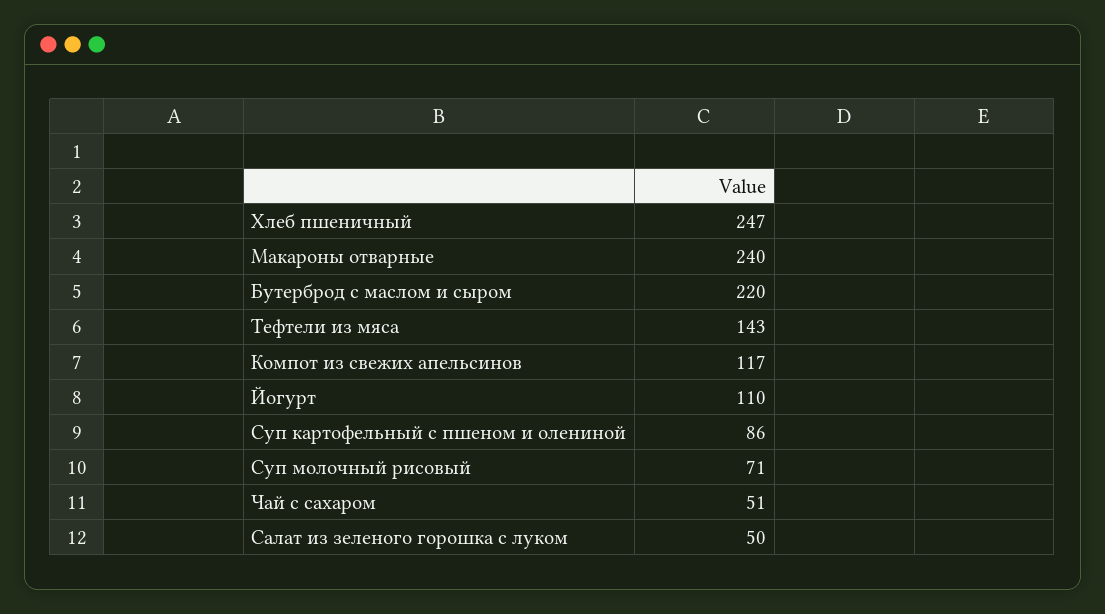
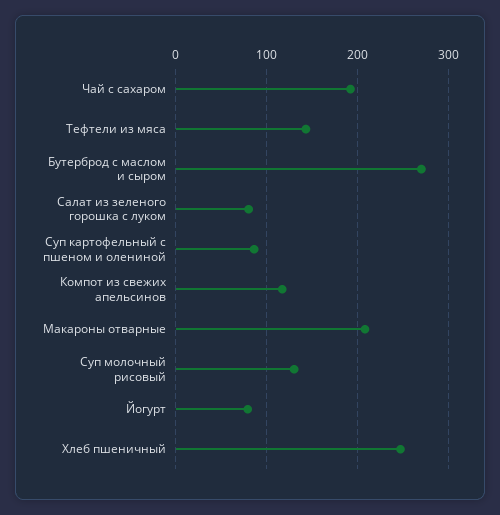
Макароны отварные: 240 -> 210
Бутерброд с маслом и сыром: 220 -> 270
Йогурт: 110 -> 80
Суп молочный рисовый: 71 -> 130
Чай с сахаром: 51 -> 190
Салат из зеленого горошка с луком: 50 -> 80

